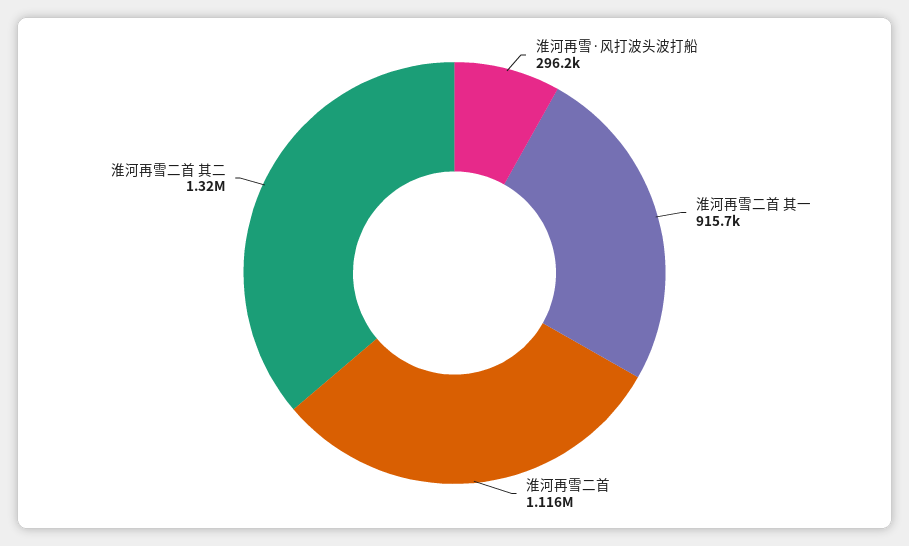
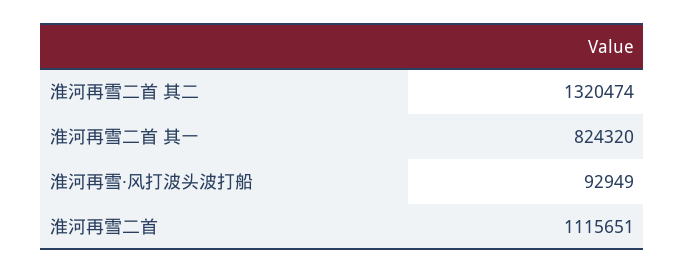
淮河再雪·风打波头波打船: 296200 -> 92949
淮河再雪二首 其一: 915700 -> 824320

